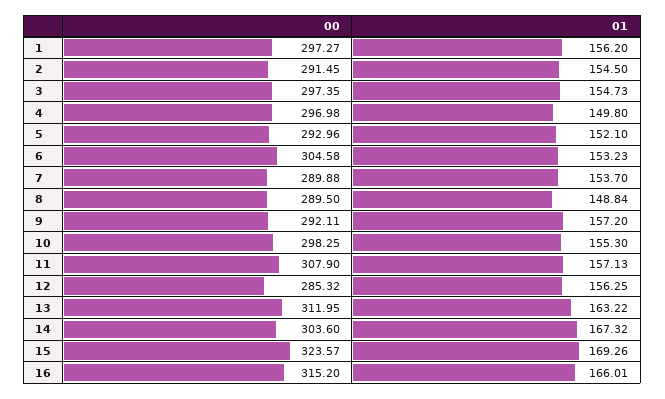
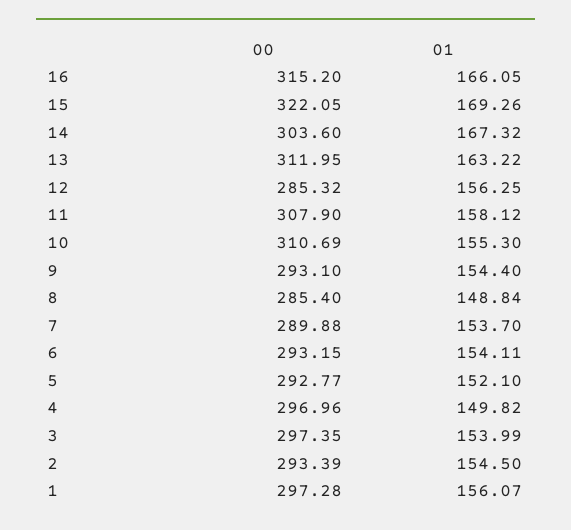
00, 1: 297.27 -> 297.28
01, 1: 156.2 -> 156.07
00, 2: 291.45 -> 293.39
01, 3: 154.73 -> 153.99
00, 4: 296.98 -> 296.96
01, 4: 149.8 -> 149.82
00, 5: 292.96 -> 292.77
00, 6: 304.58 -> 293.15
01, 6: 153.23 -> 154.11
00, 8: 289.5 -> 285.4
00, 9: 292.11 -> 293.1
01, 9: 157.2 -> 154.4
00, 10: 298.25 -> 310.69
01, 11: 157.13 -> 158.12
00, 15: 323.57 -> 322.05
01, 16: 166.01 -> 166.05

